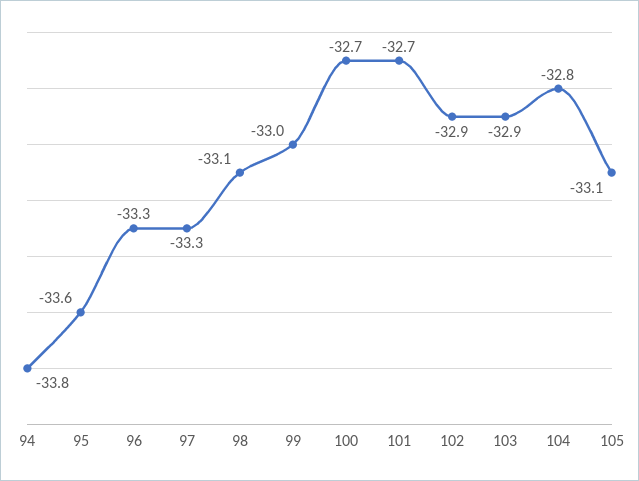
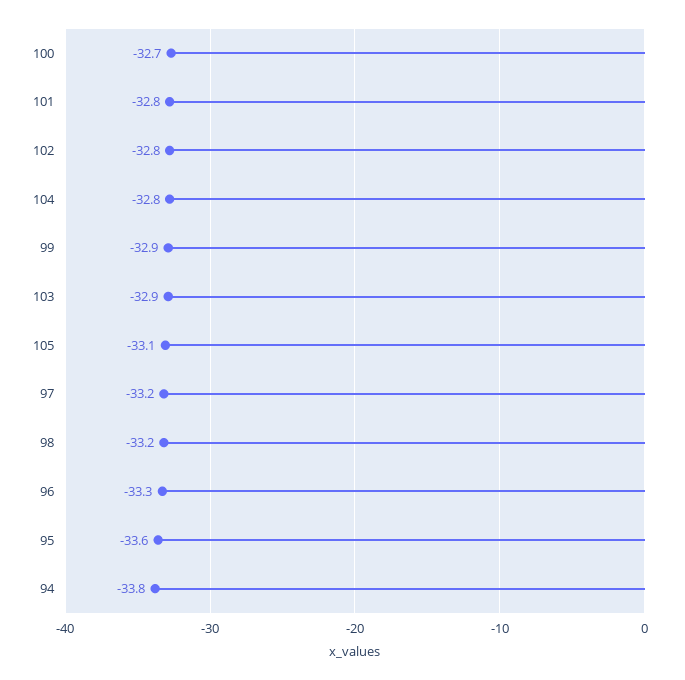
97: -33.3 -> -33.2
98: -33.1 -> -33.2
99: -33 -> -32.9
101: -32.7 -> -32.8
102: -32.9 -> -32.8

